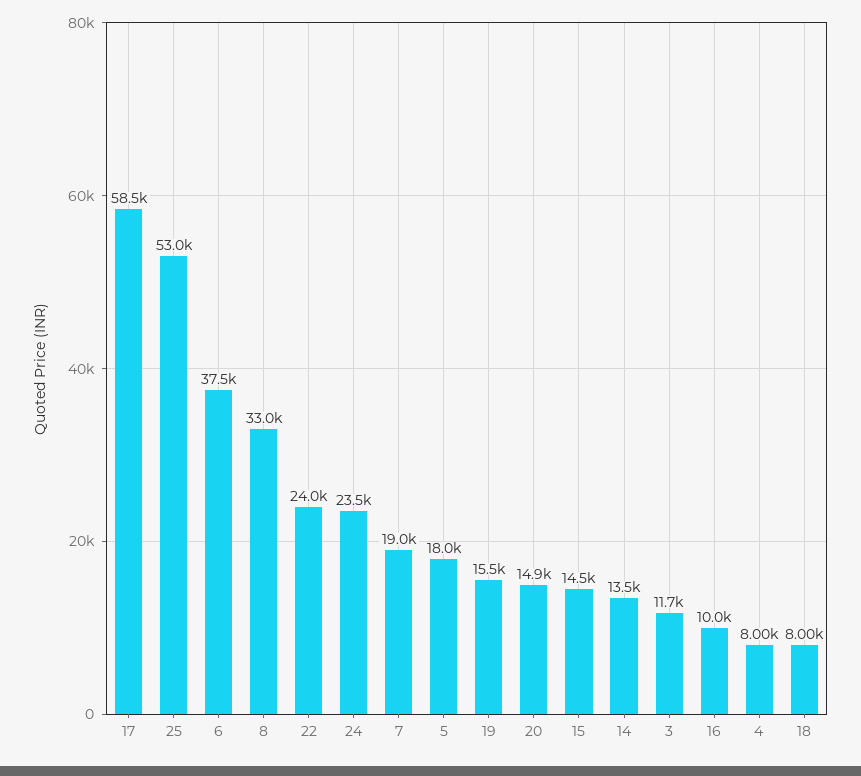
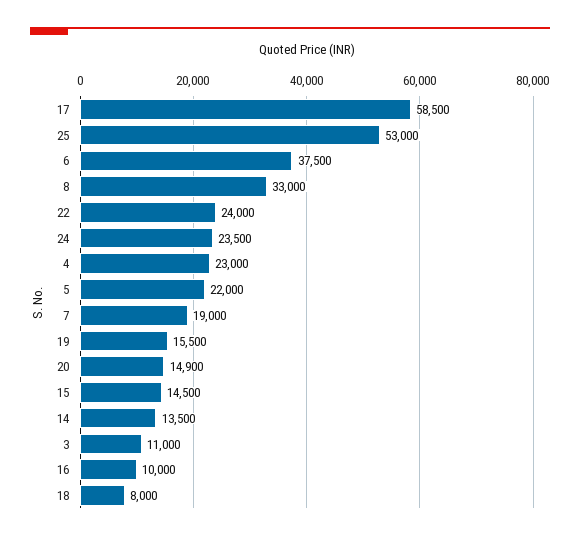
5: 18000 -> 22000
3: 11700 -> 11000
4: 8000 -> 23000

